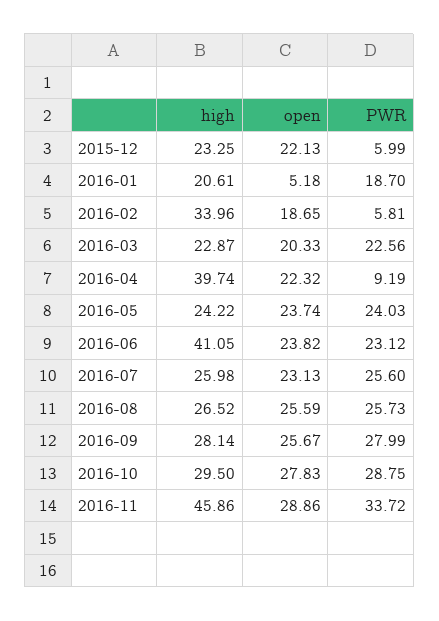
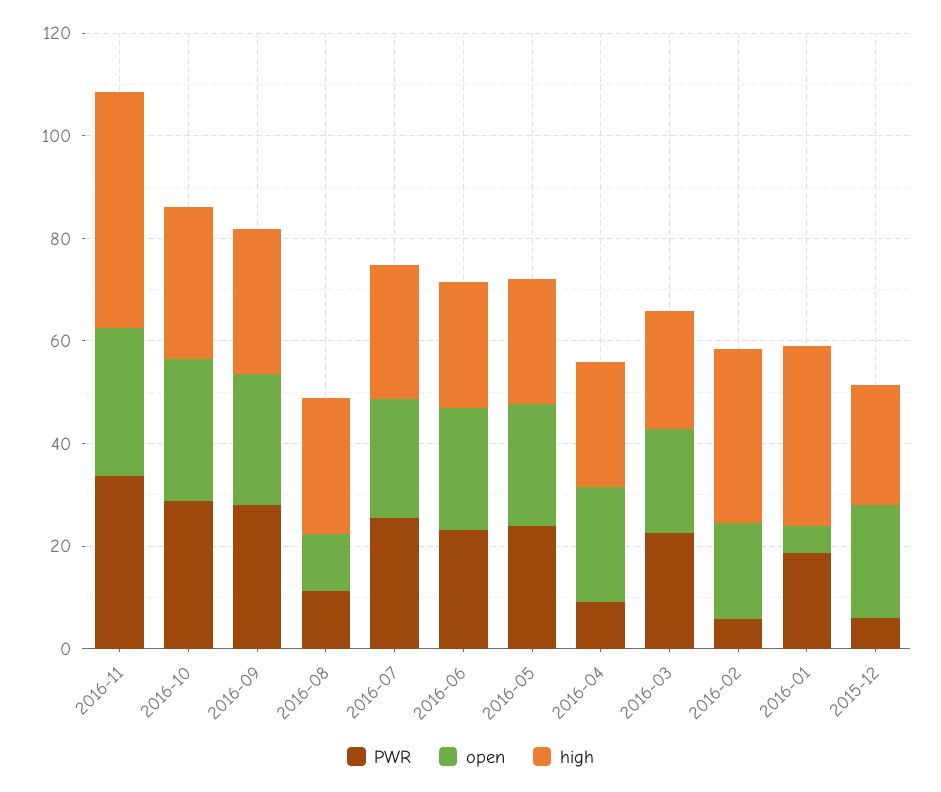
high, 2016-01: 20.61 -> 35
high, 2016-04: 39.74 -> 25
high, 2016-06: 41.05 -> 25
open, 2016-08: 25.59 -> 10
PWR, 2016-08: 25.73 -> 10

